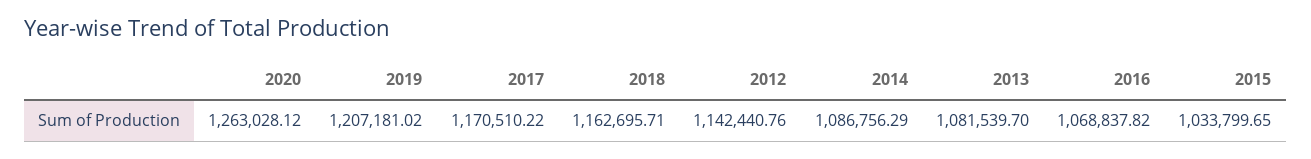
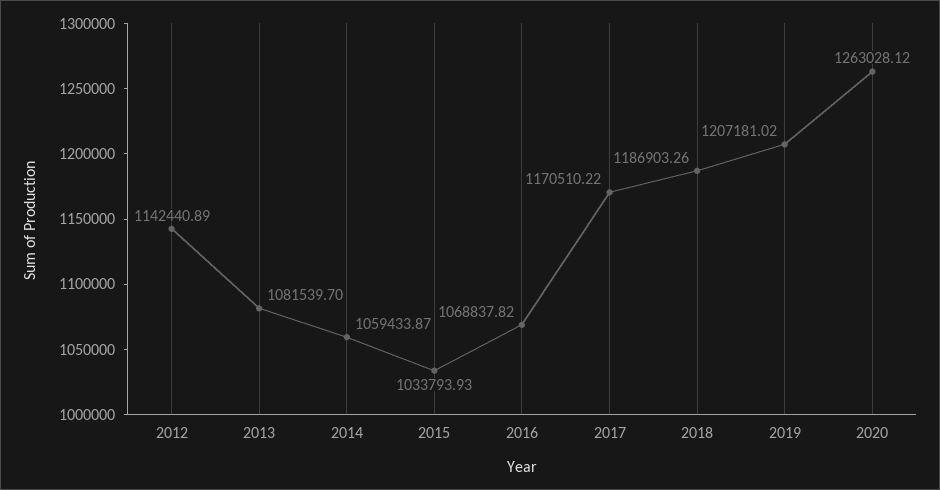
2018: 1162695.71 -> 1186903.26
2012: 1142440.76 -> 1142440.89
2014: 1086756.29 -> 1059433.87
2015: 1033799.65 -> 1033793.93

